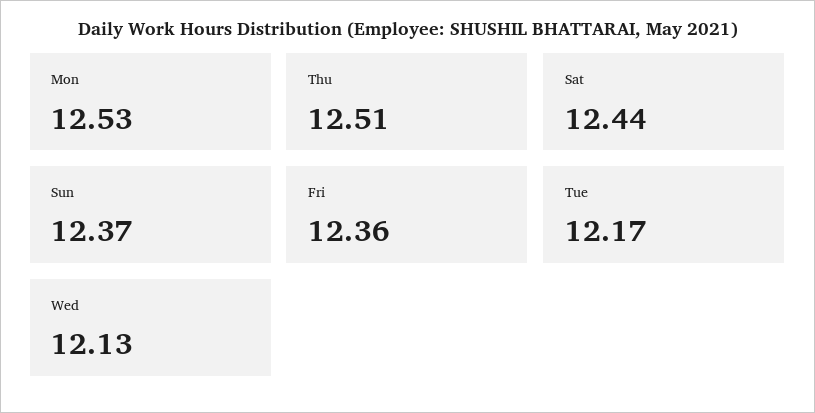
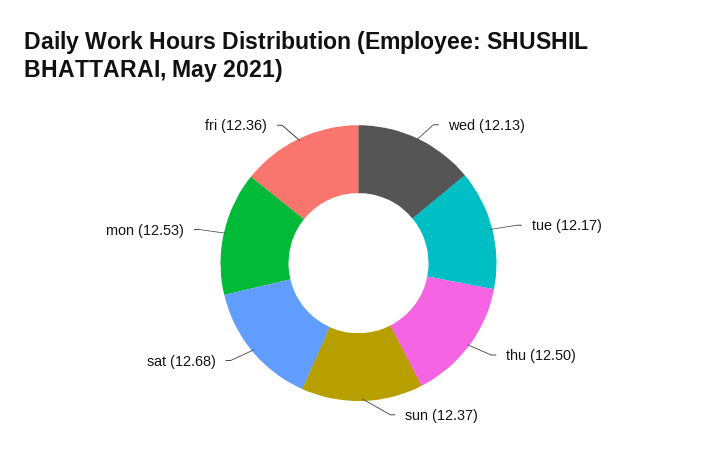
Thu: 12.51 -> 12.5
Sat: 12.44 -> 12.68

